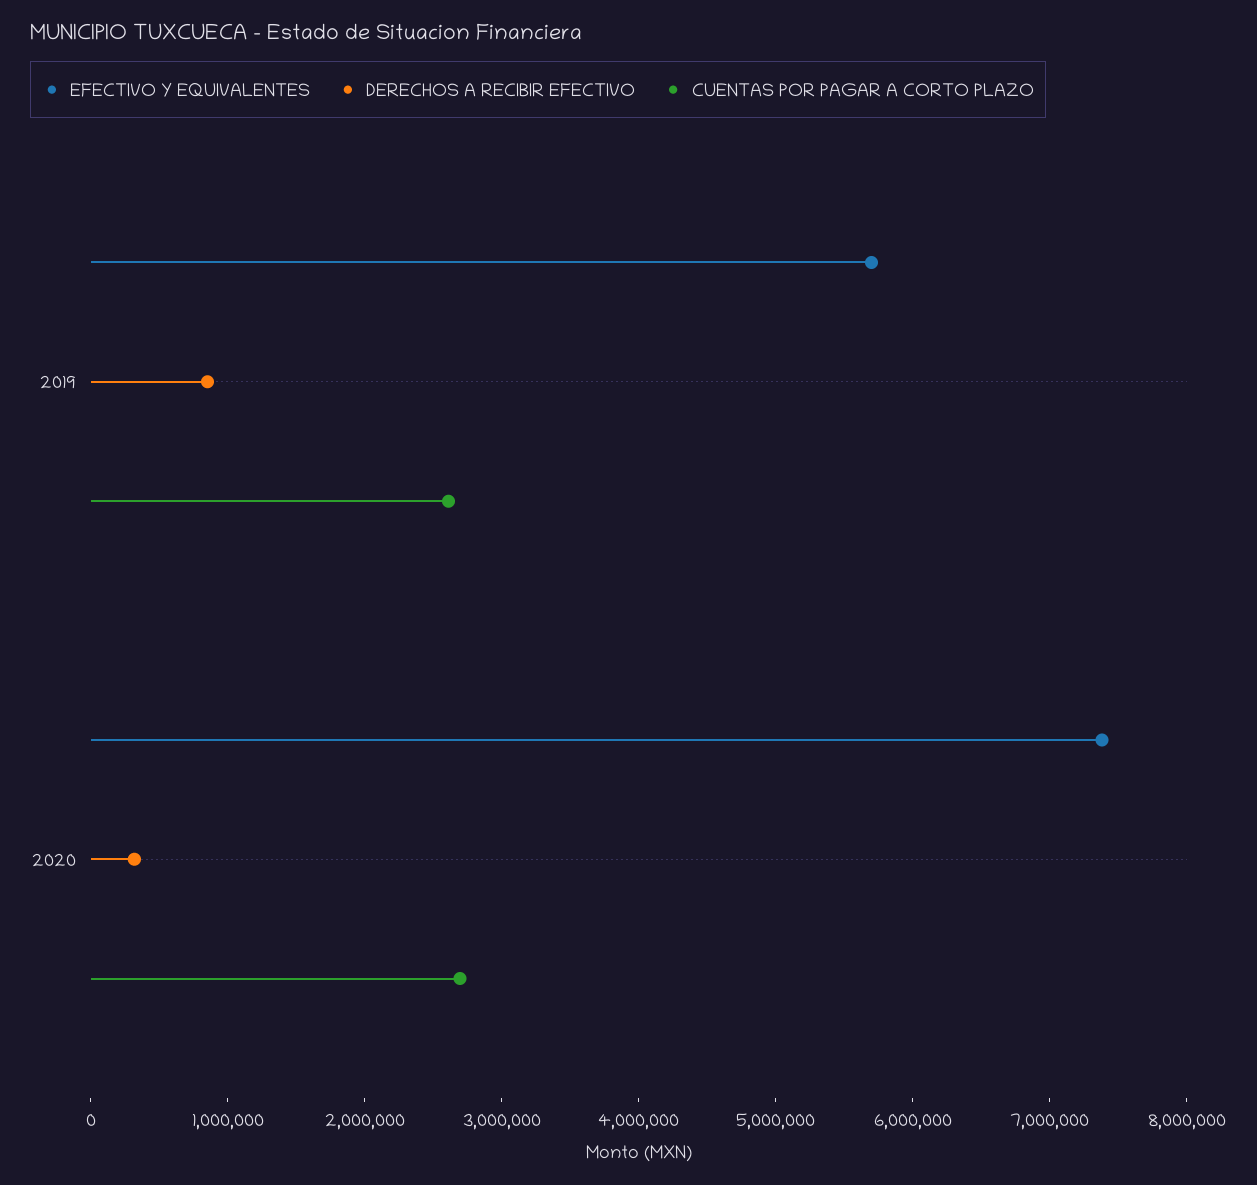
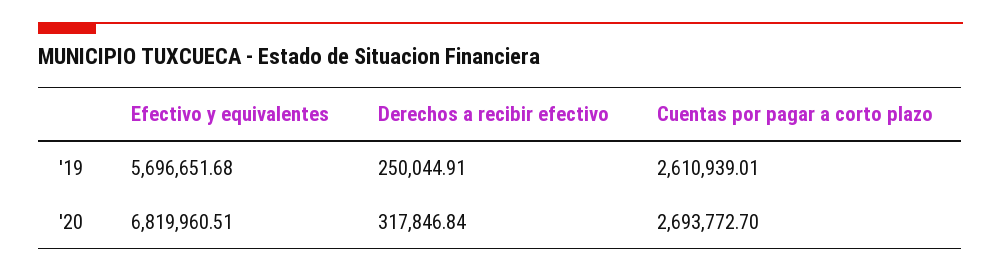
DERECHOS A RECIBIR EFECTIVO, 2019: 800000 -> 250044.91
EFECTIVO Y EQUIVALENTES, 2020: 7400000 -> 6819960.51

